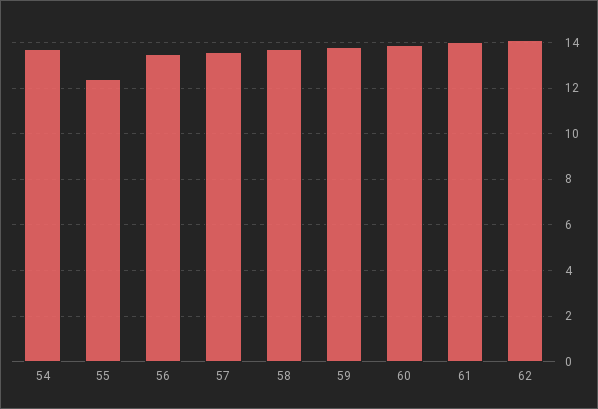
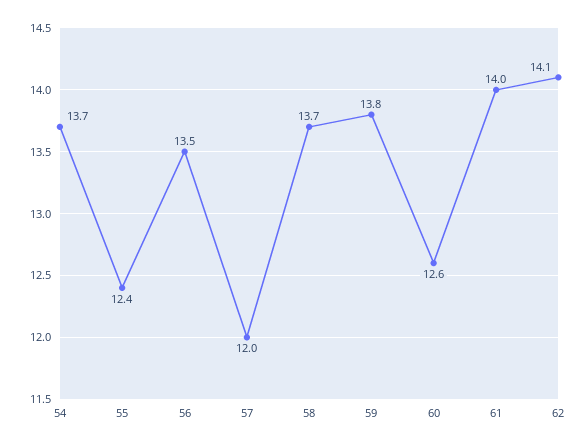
57: 13.5 -> 12
60: 14 -> 12.6

